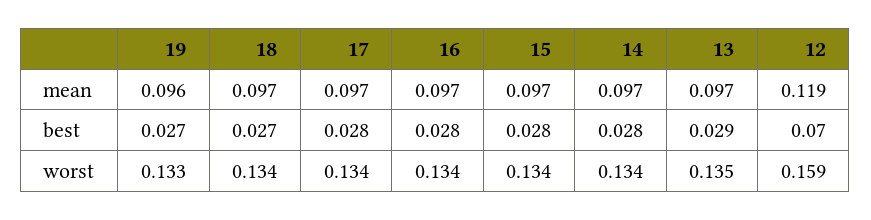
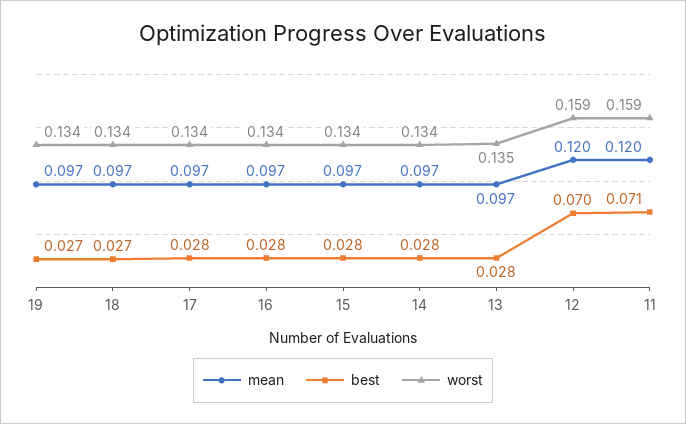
mean, 19: 0.096 -> 0.097
mean, 12: 0.119 -> 0.12
best, 13: 0.029 -> 0.028
worst, 19: 0.133 -> 0.134
mean, 11: none -> 0.12
best, 11: none -> 0.071
worst, 11: none -> 0.159

